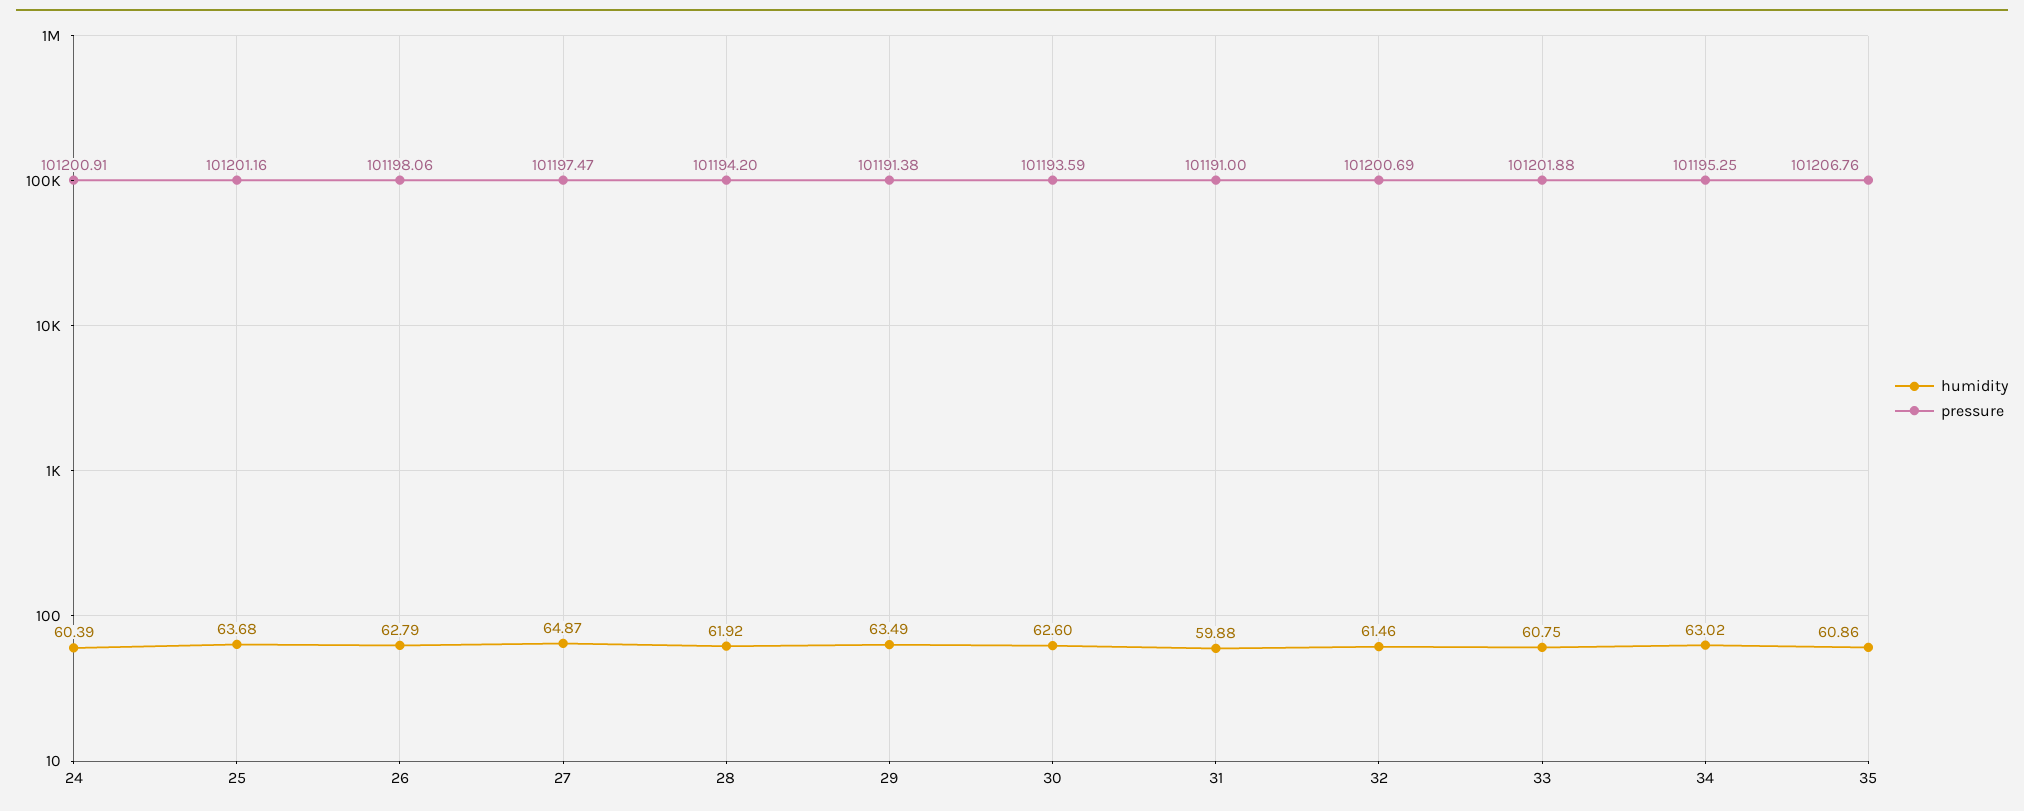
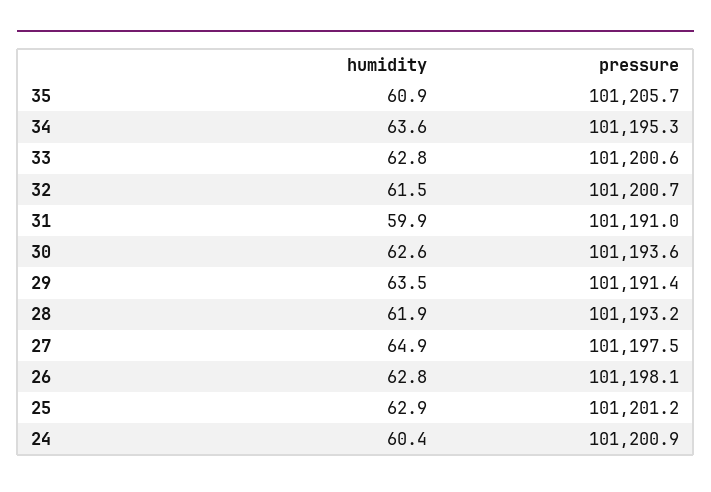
humidity, 25: 63.68 -> 62.9
pressure, 28: 101194.2 -> 101193.2
humidity, 33: 60.75 -> 62.8
pressure, 33: 101201.88 -> 101200.6
humidity, 34: 63.02 -> 63.6
pressure, 35: 101206.76 -> 101205.7

